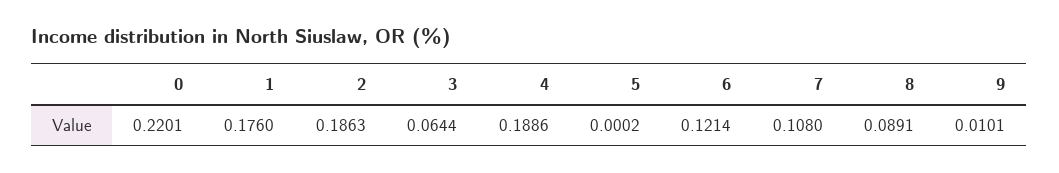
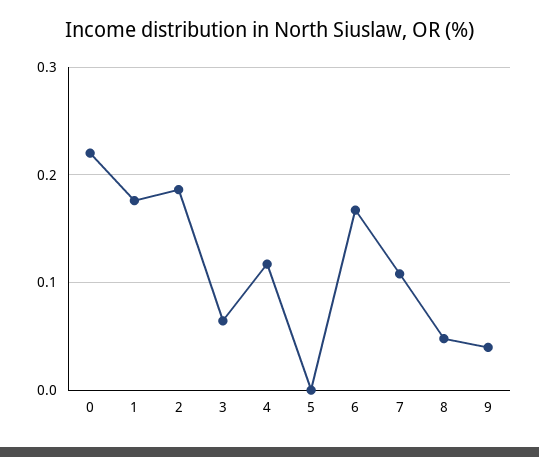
4: 0.1886 -> 0.12
6: 0.1214 -> 0.17
8: 0.0891 -> 0.05
9: 0.0101 -> 0.04

